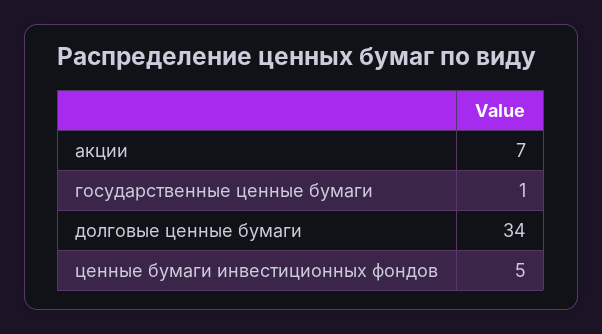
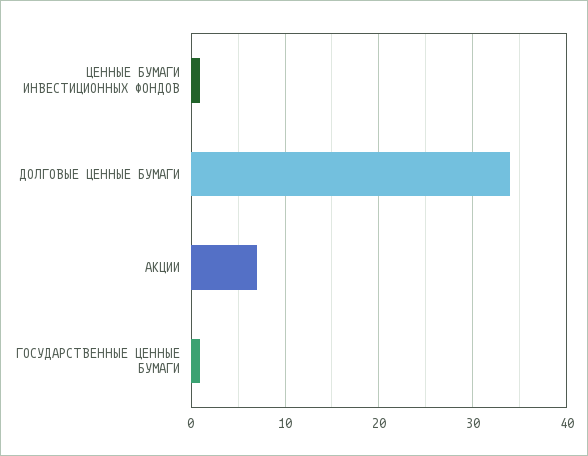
ценные бумаги инвестиционных фондов: 5 -> 1

